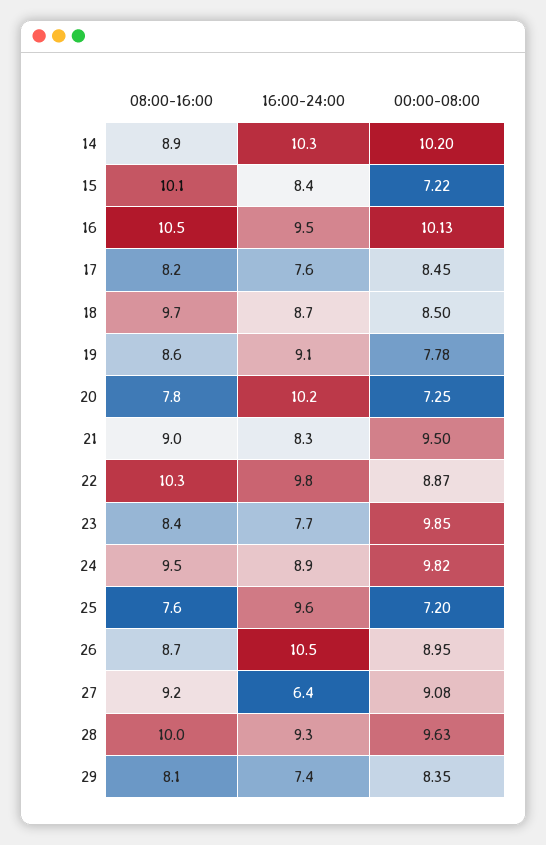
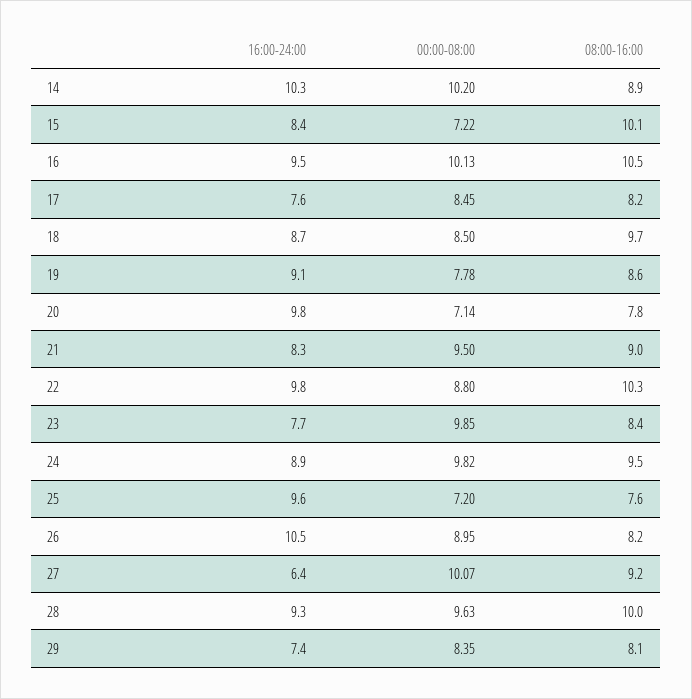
16:00-24:00, 20: 10.2 -> 9.8
00:00-08:00, 20: 7.25 -> 7.14
00:00-08:00, 22: 8.87 -> 8.8
08:00-16:00, 26: 8.7 -> 8.2
00:00-08:00, 27: 9.08 -> 10.07

